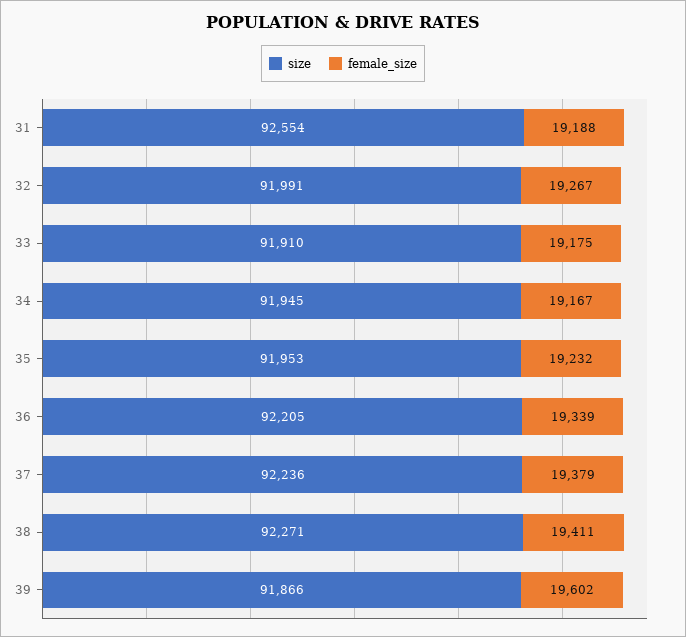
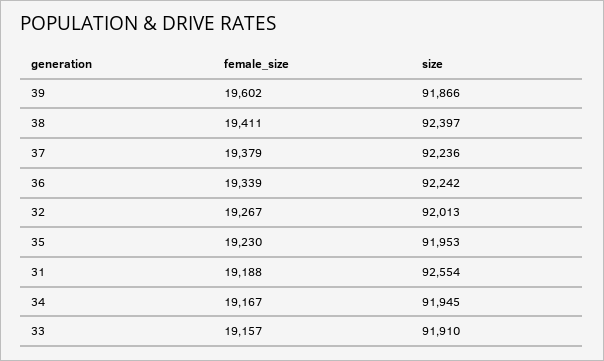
size, 32: 91991 -> 92013
female_size, 33: 19175 -> 19157
female_size, 35: 19232 -> 19230
size, 36: 92205 -> 92242
size, 38: 92271 -> 92397

